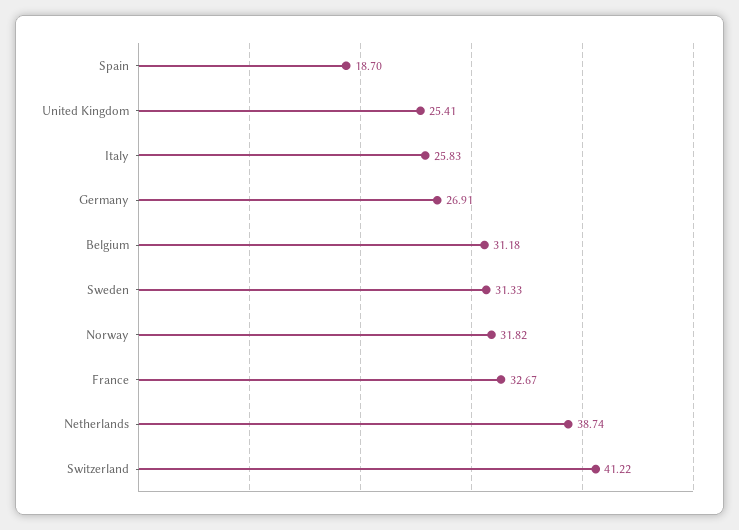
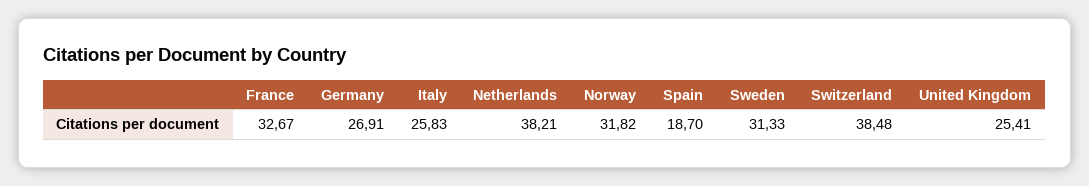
Belgium: 31.18 -> none
Netherlands: 38.74 -> 38.21
Switzerland: 41.22 -> 38.48

